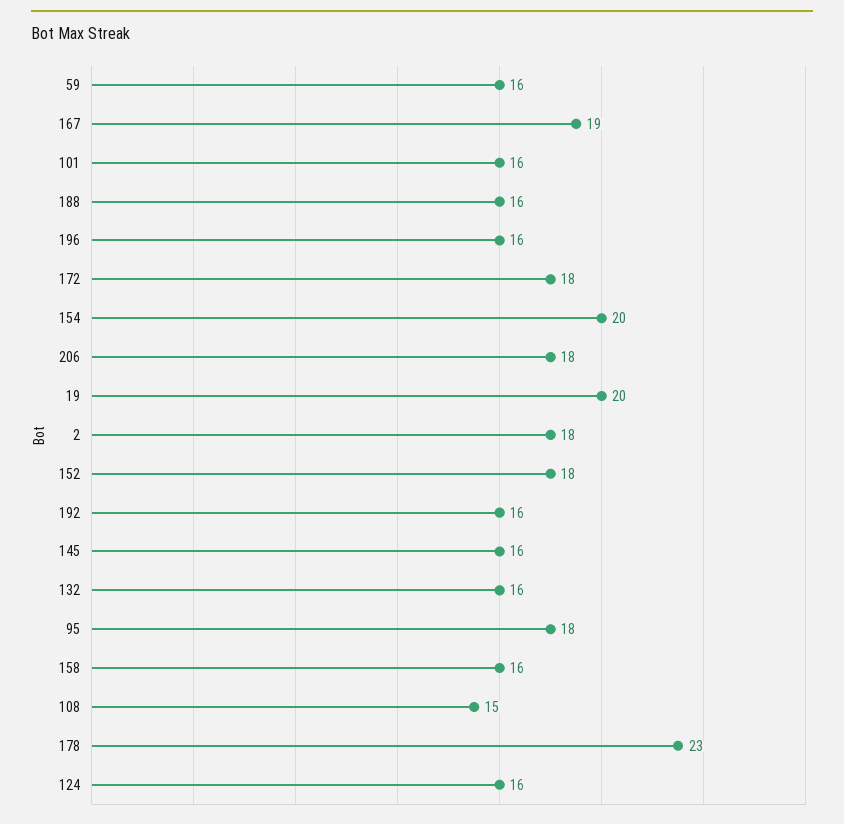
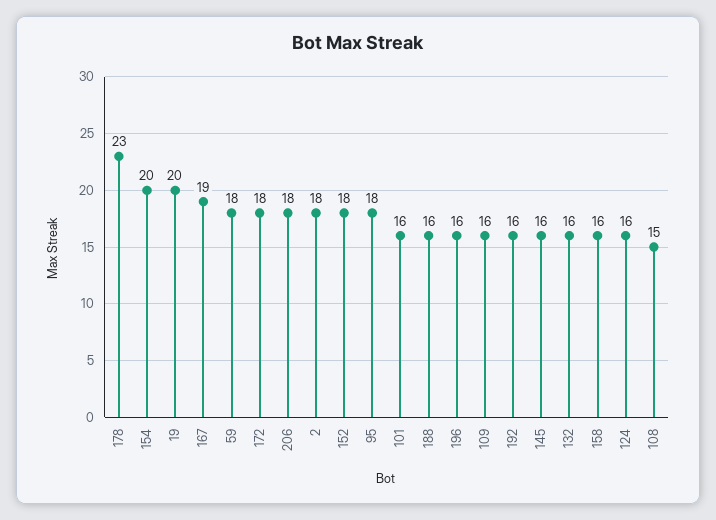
59: 16 -> 18
109: none -> 16

